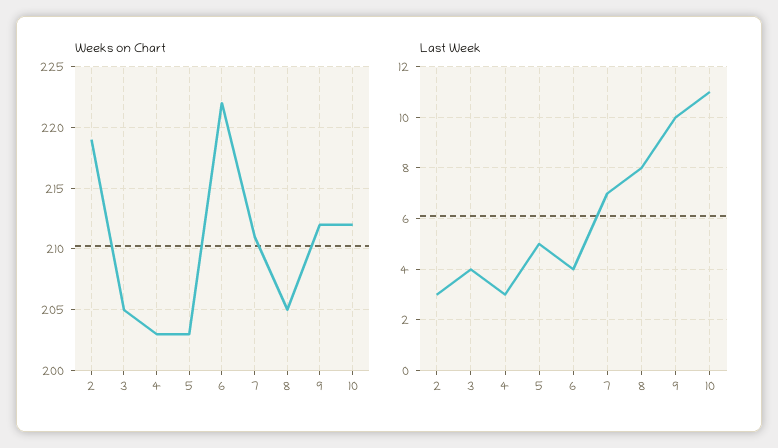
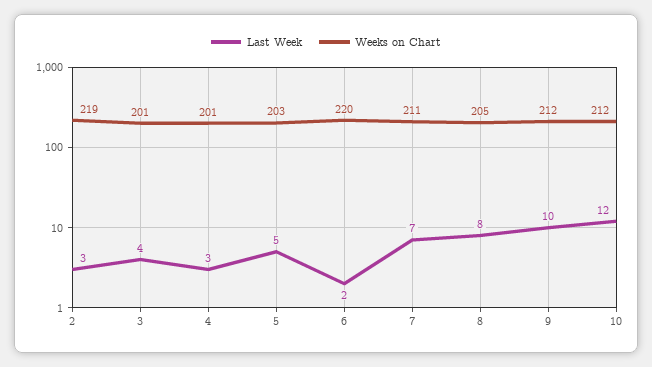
Weeks on Chart, 3: 205 -> 201
Weeks on Chart, 4: 203 -> 201
Weeks on Chart, 6: 222 -> 220
Last Week, 6: 4 -> 2
Last Week, 10: 11 -> 12

